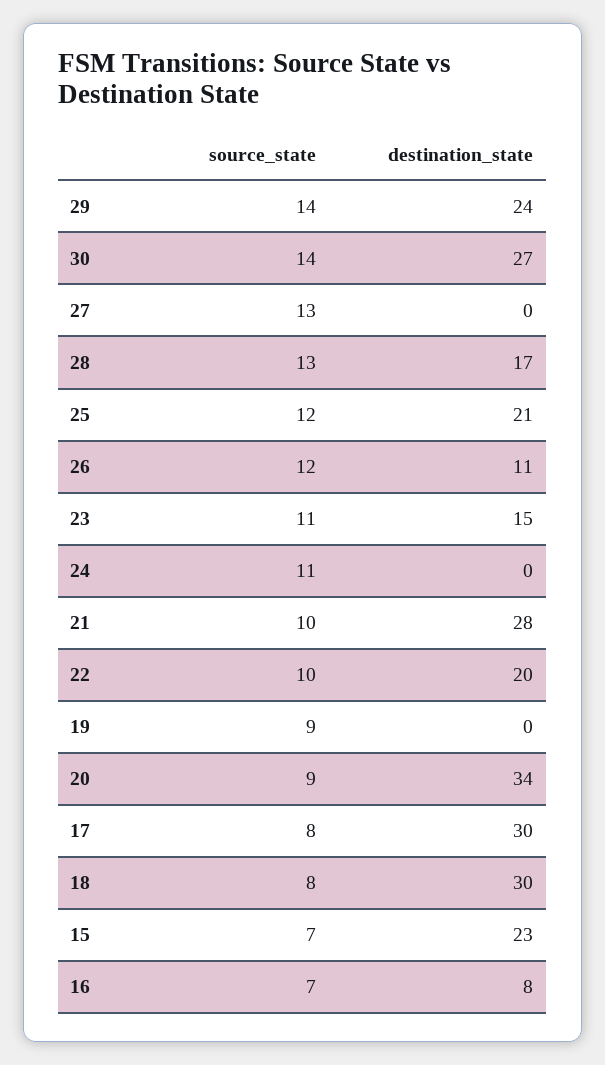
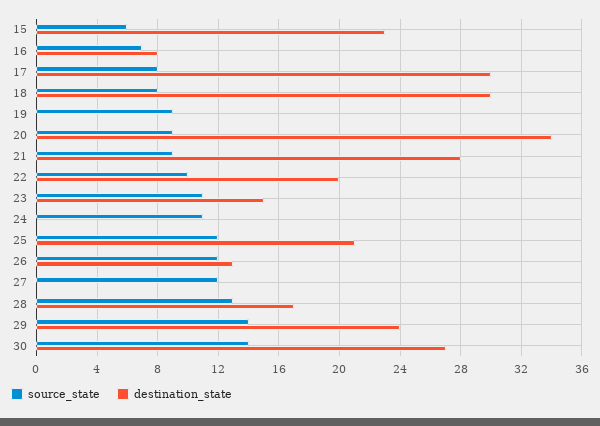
source_state, 27: 13 -> 12
destination_state, 26: 11 -> 13
source_state, 21: 10 -> 9
source_state, 15: 7 -> 6

